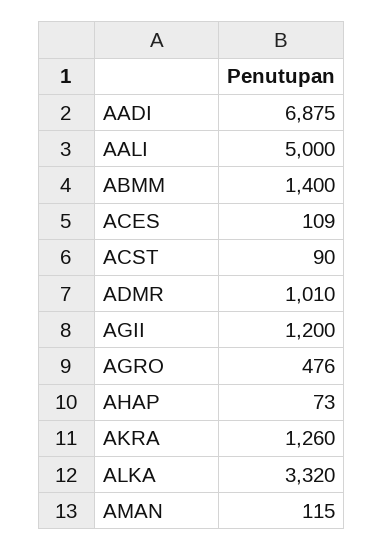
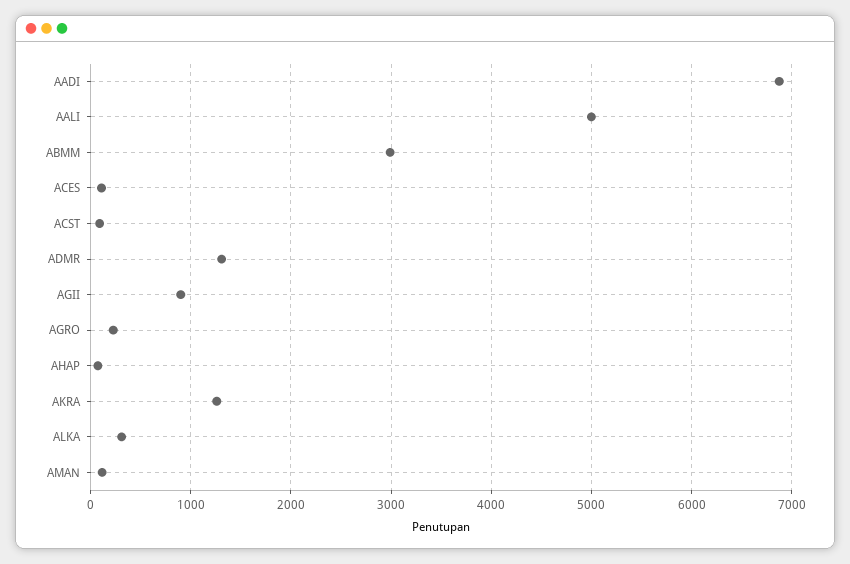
ABMM: 1400 -> 3000
ADMR: 1010 -> 1300
AGII: 1200 -> 900
AGRO: 476 -> 200
ALKA: 3320 -> 300

